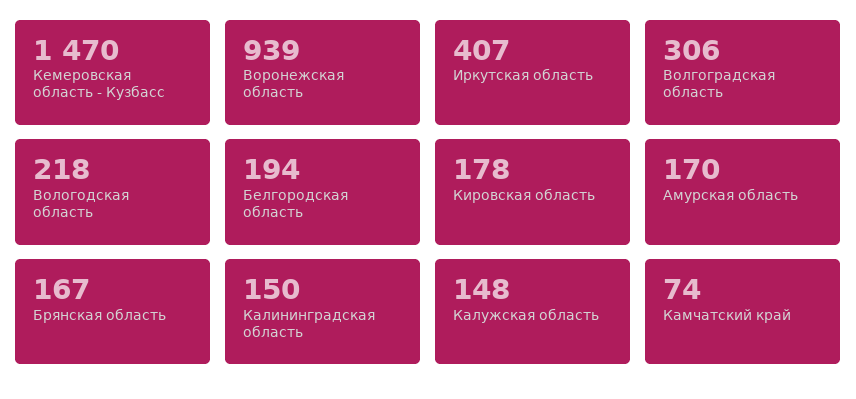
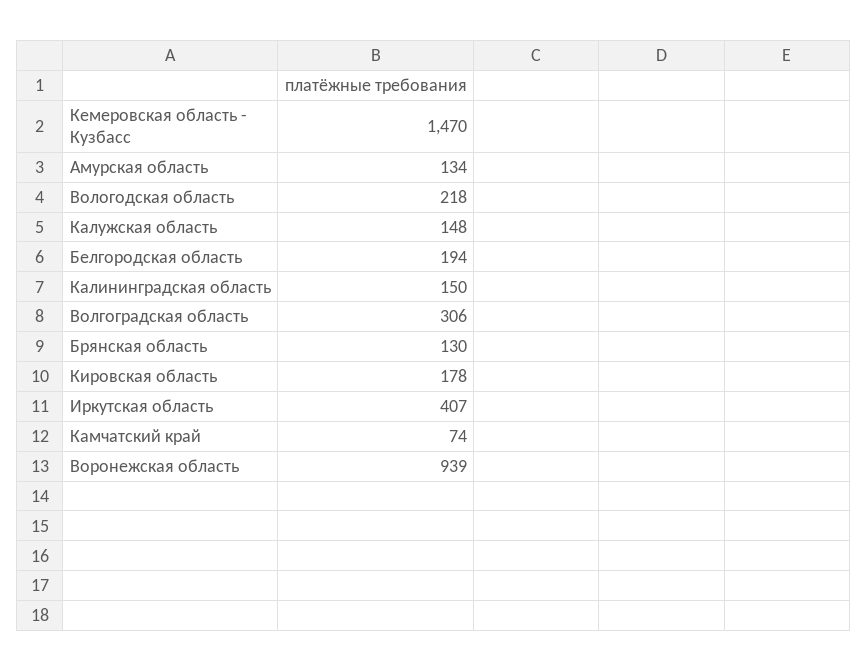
Амурская область: 170 -> 134
Брянская область: 167 -> 130

